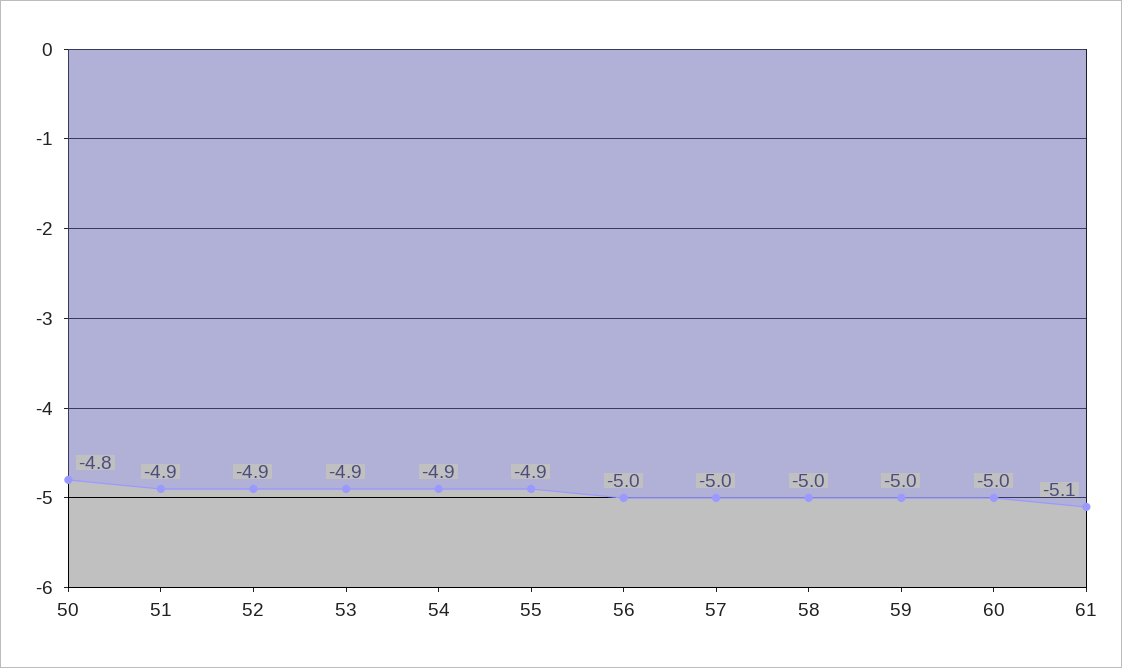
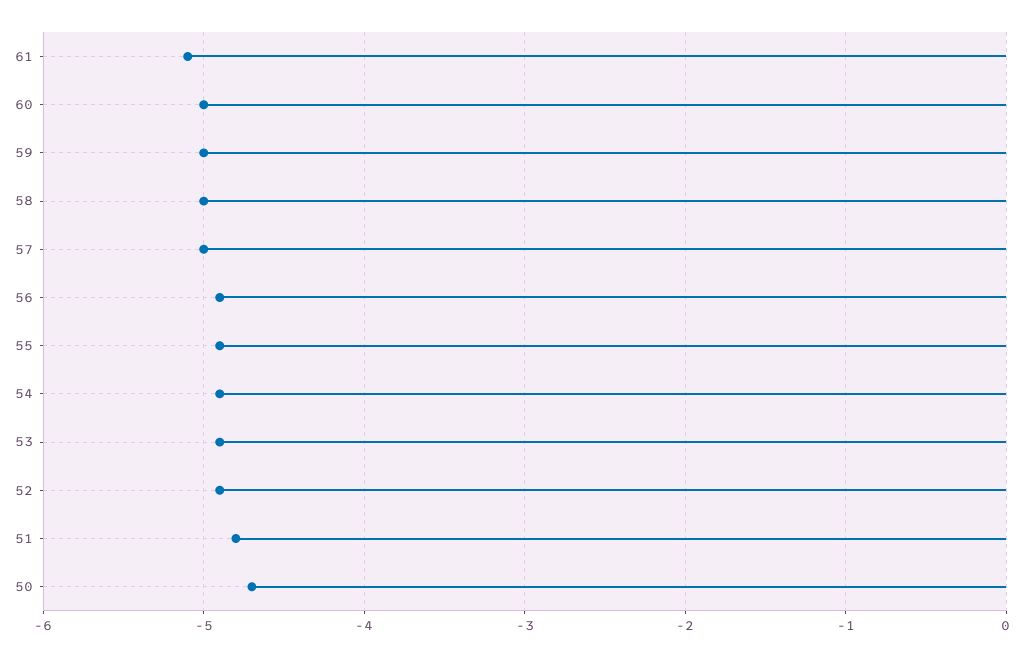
50: -4.8 -> -4.7
51: -4.9 -> -4.8
56: -5 -> -4.9

